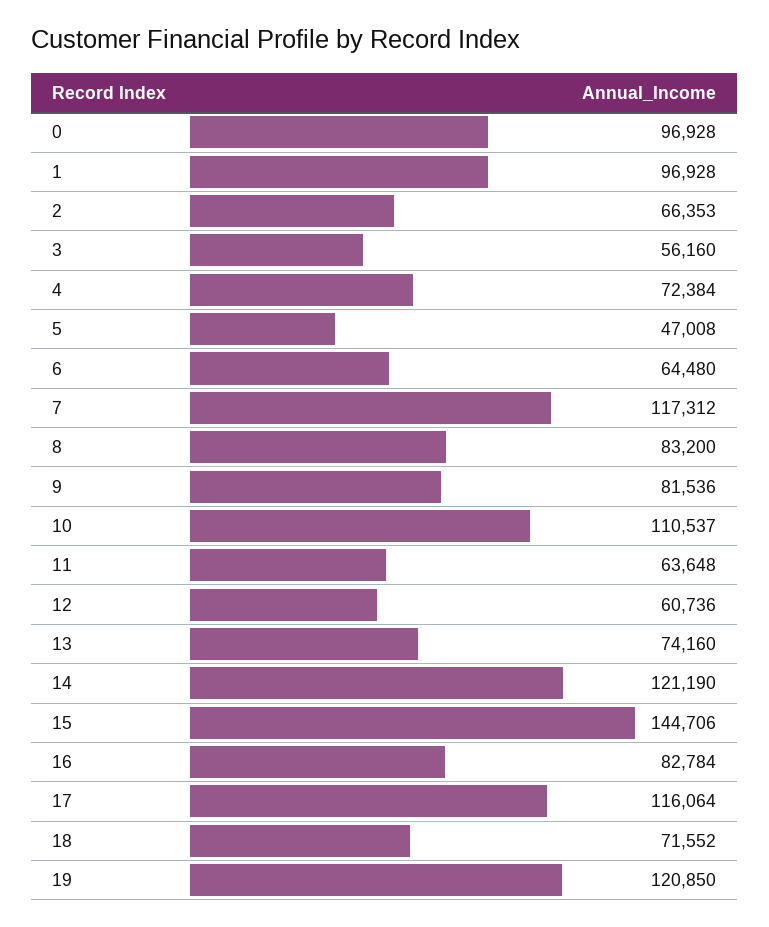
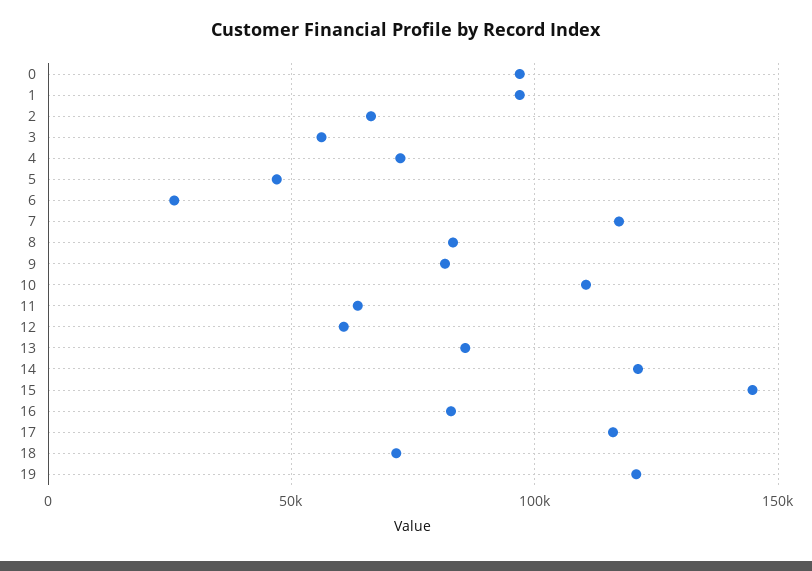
6: 64480 -> 25000
13: 74160 -> 85000

